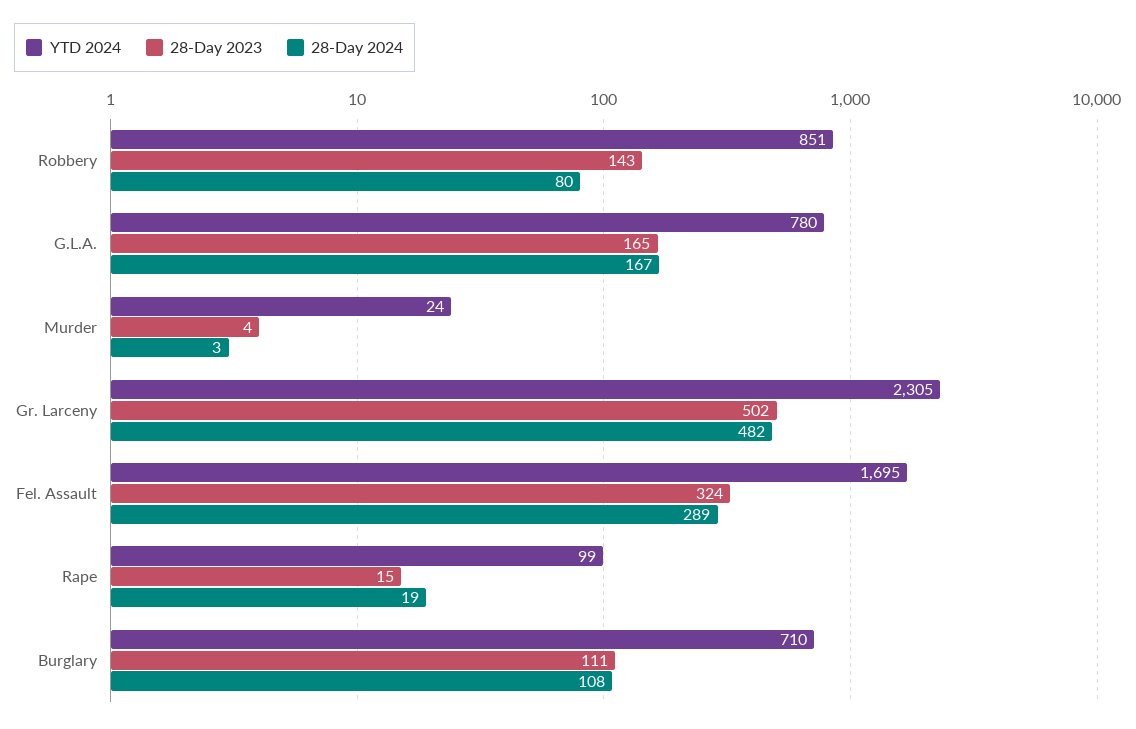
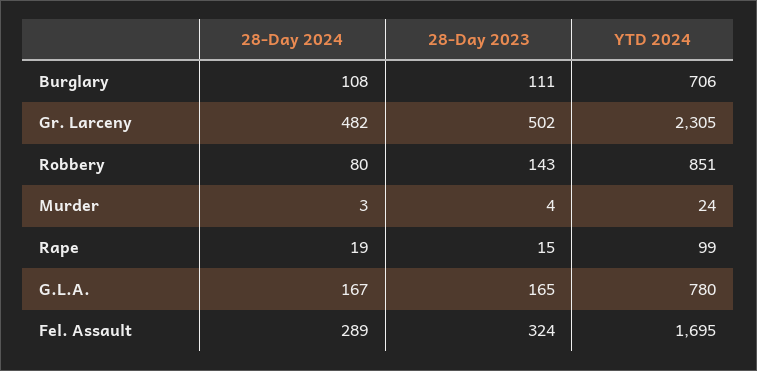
YTD 2024, Burglary: 710 -> 706

